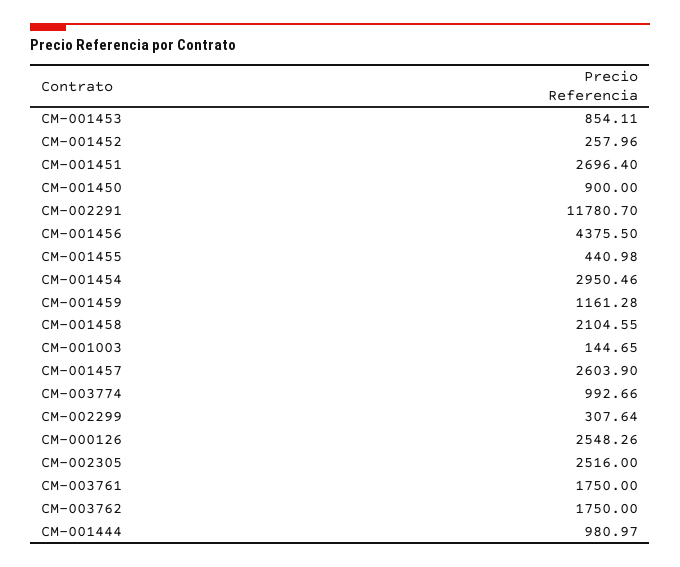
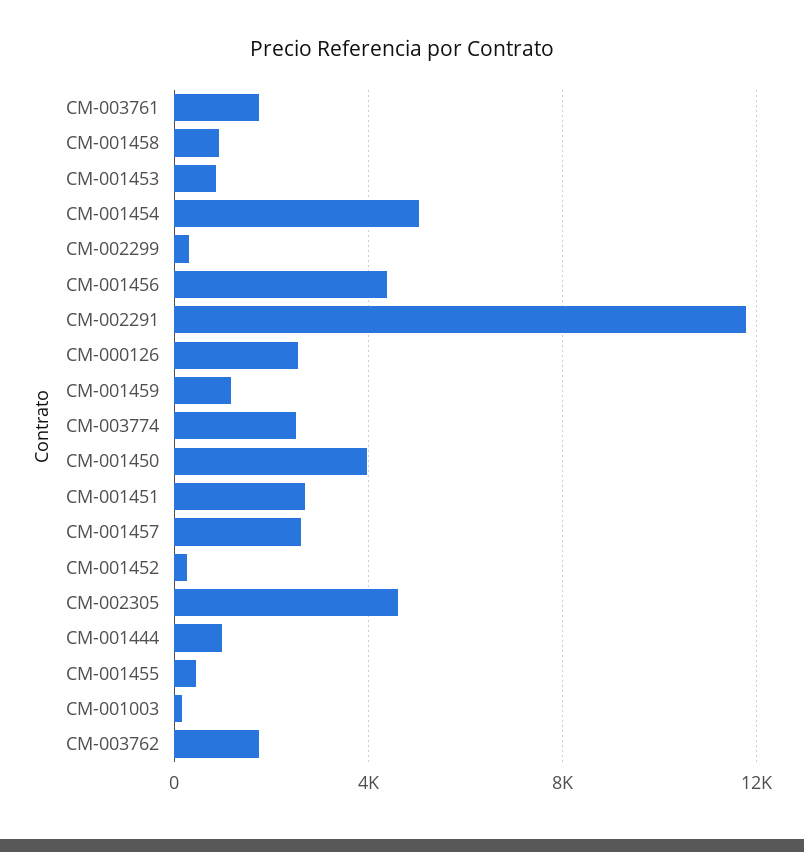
CM-001450: 900 -> 4000
CM-001454: 2950.46 -> 5000
CM-001458: 2104.55 -> 1000
CM-003774: 992.66 -> 2500
CM-002305: 2516 -> 4500

